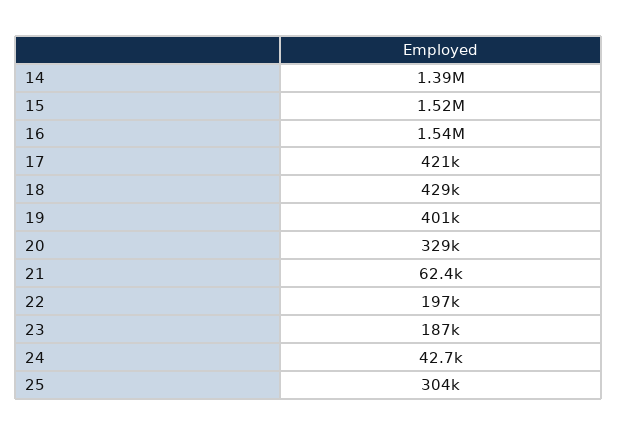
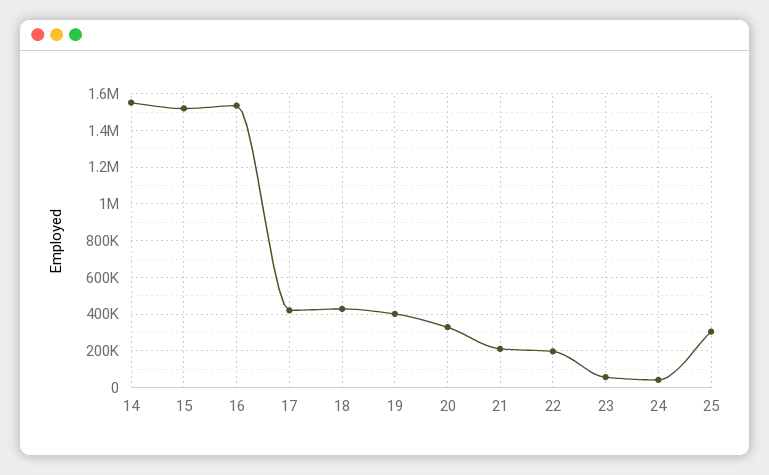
14: 1390000 -> 1550000
21: 62400 -> 200000
23: 187000 -> 50000

